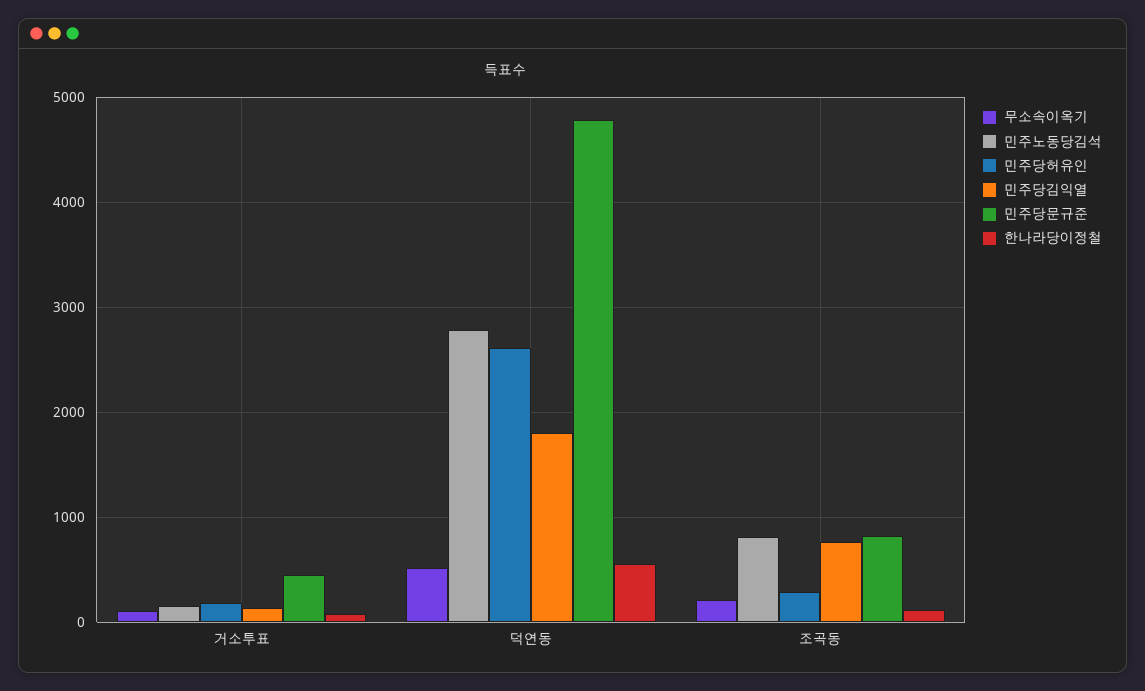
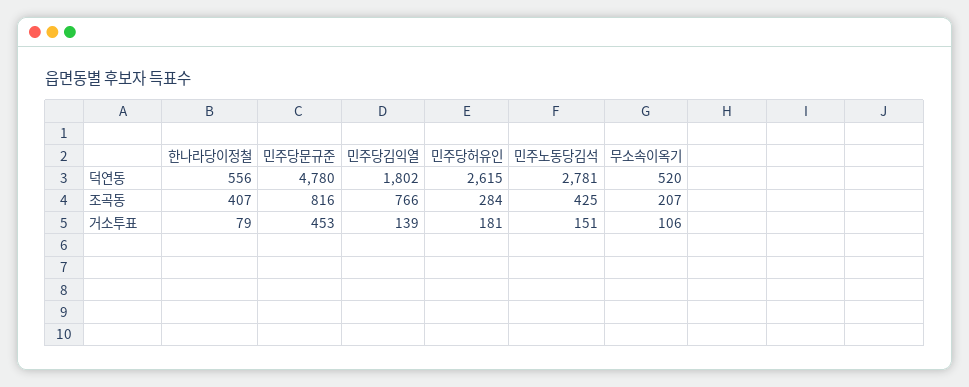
민주노동당김석, 조곡동: 800 -> 425
한나라당이정철, 조곡동: 100 -> 407

